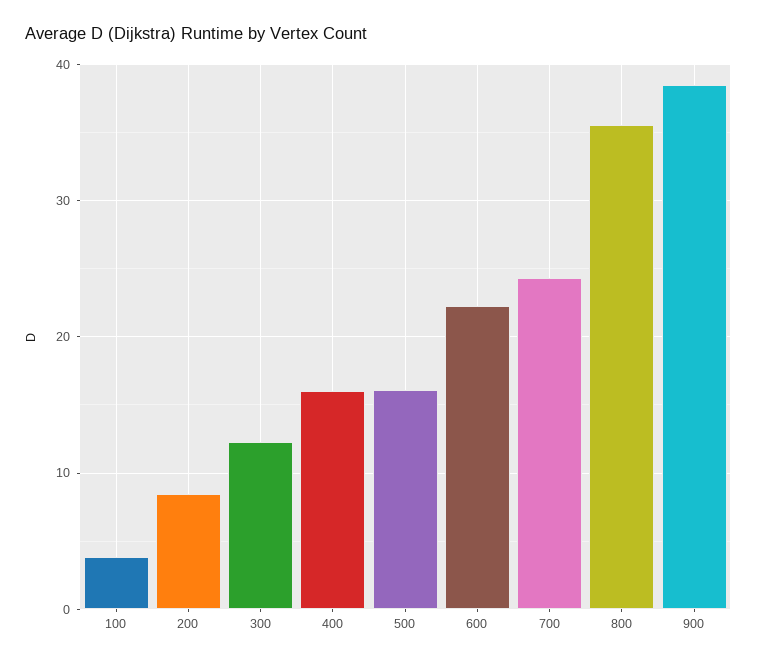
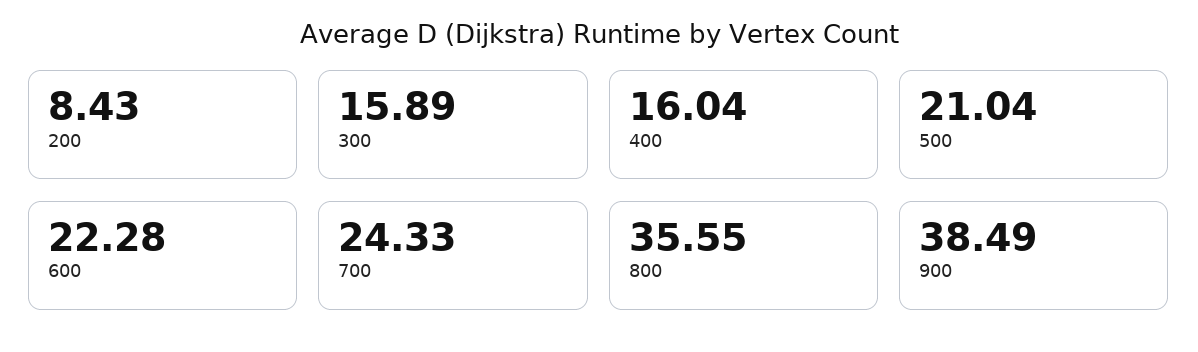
100: 4 -> none
300: 12 -> 15.89
500: 16 -> 21.04

